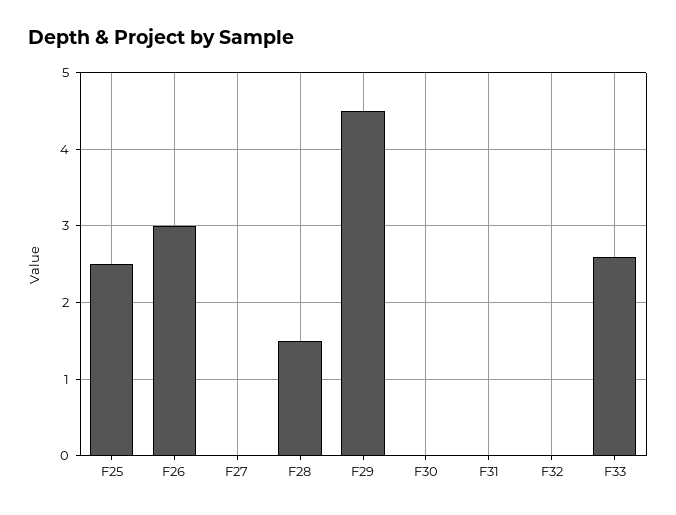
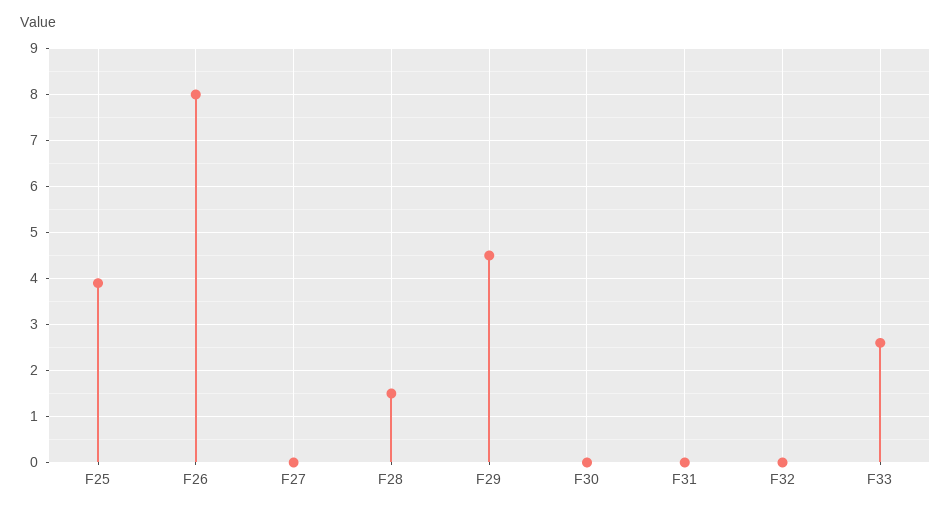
F25: 2.5 -> 4
F26: 3 -> 8

